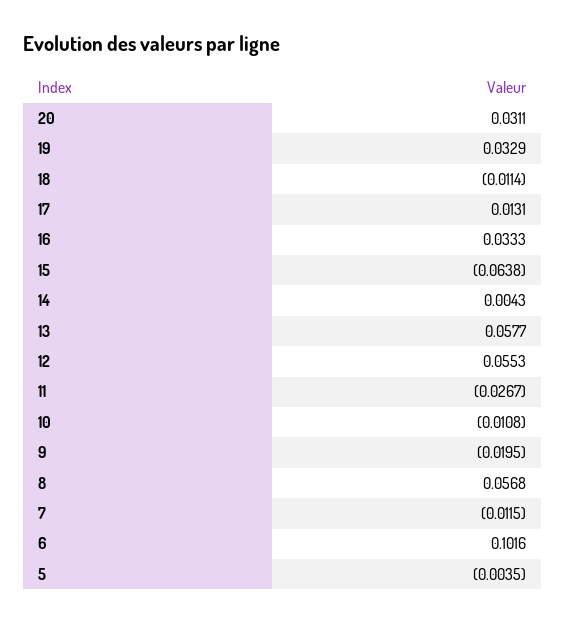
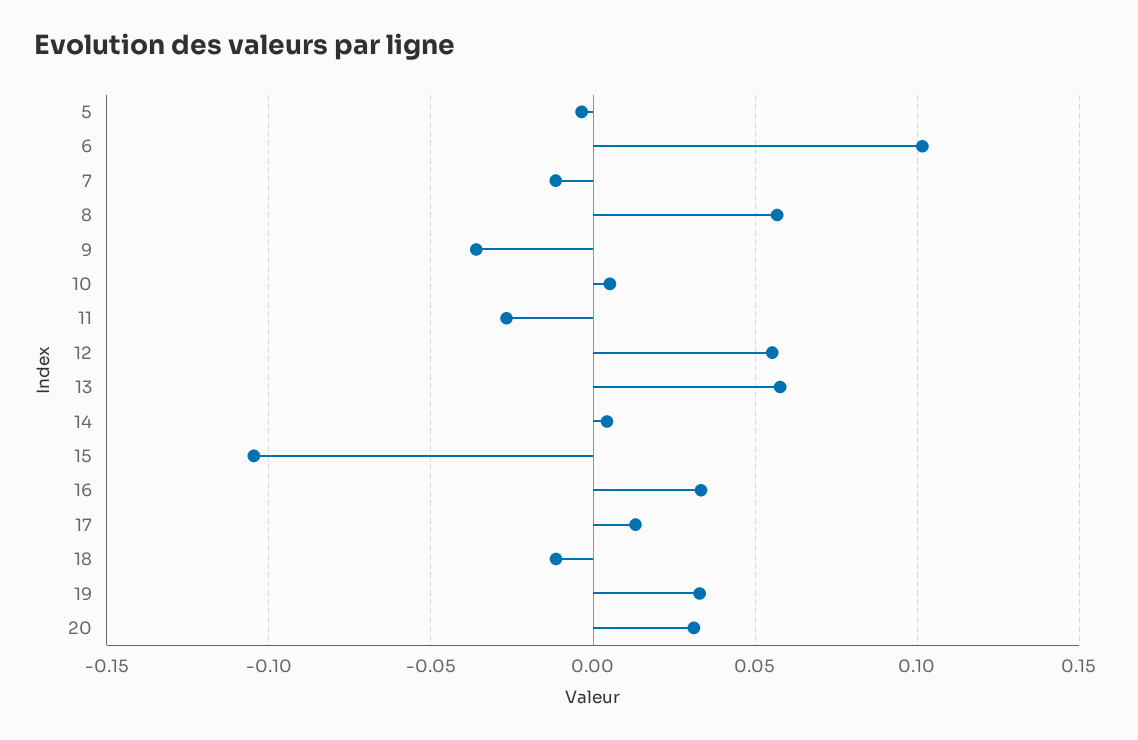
15: -0.0638 -> -0.105
10: -0.0108 -> 0.005
9: -0.0195 -> -0.035

